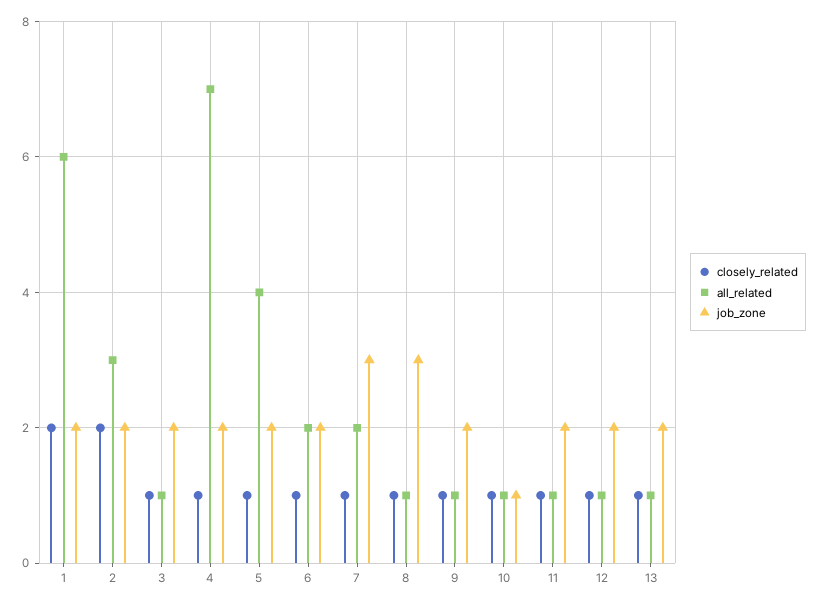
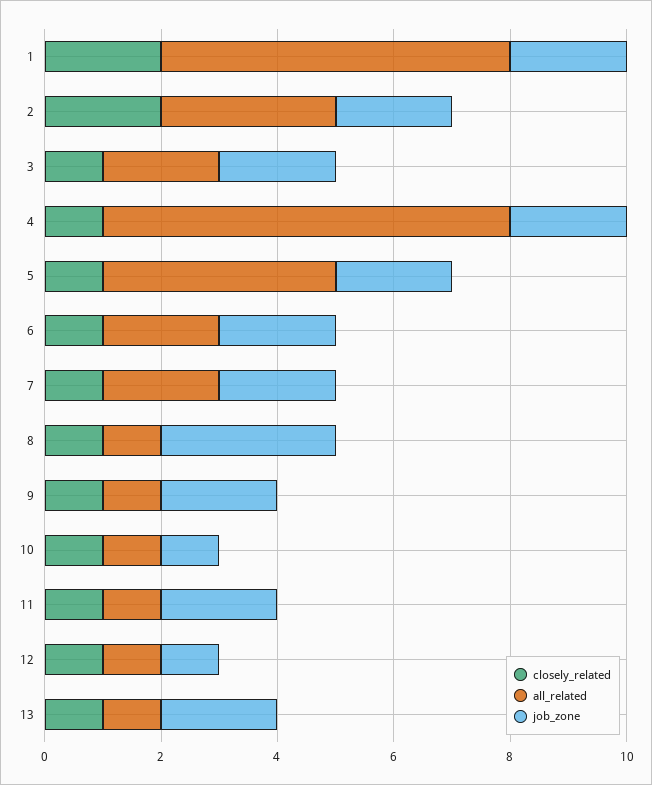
all_related, 3: 1 -> 2
job_zone, 7: 3 -> 2
job_zone, 12: 2 -> 1

